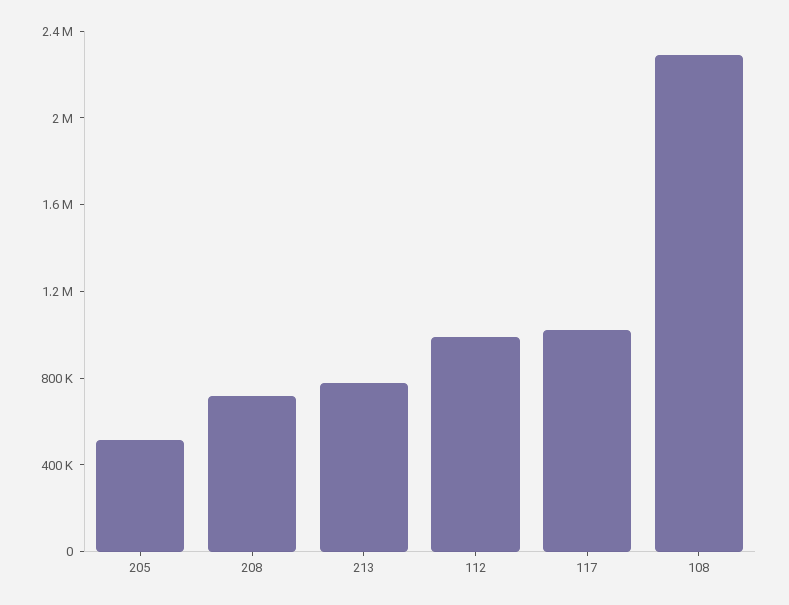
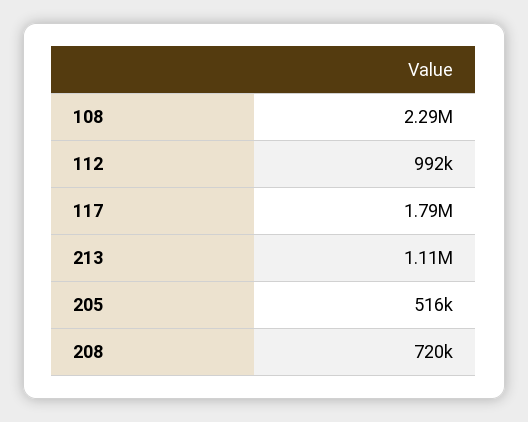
213: 800000 -> 1110000
117: 1000000 -> 1790000

